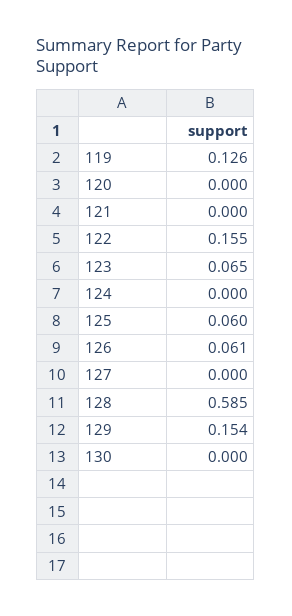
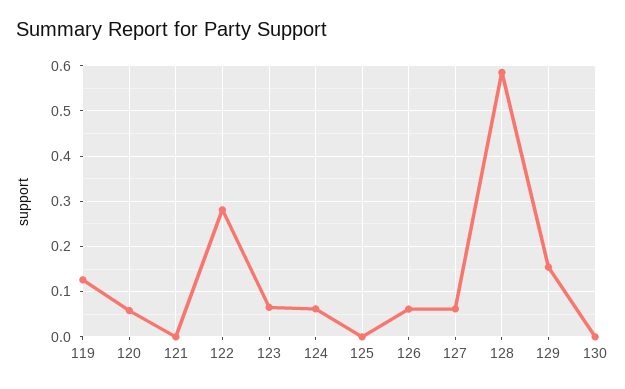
120: 0 -> 0.06
122: 0.155 -> 0.28
124: 0 -> 0.06
125: 0.06 -> 0
127: 0 -> 0.06

